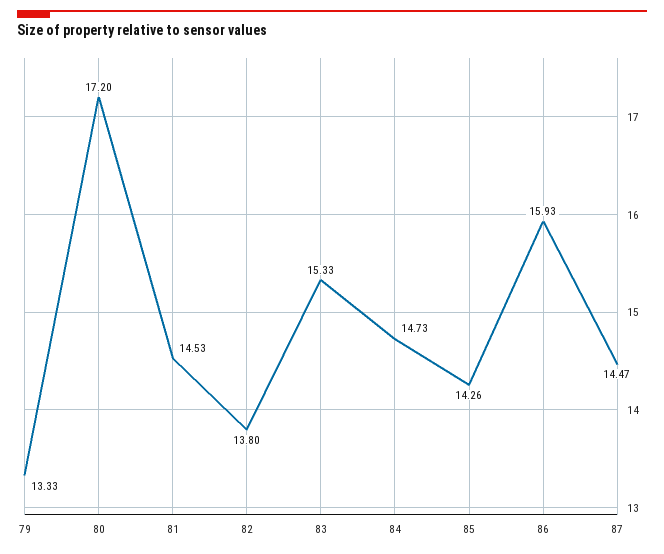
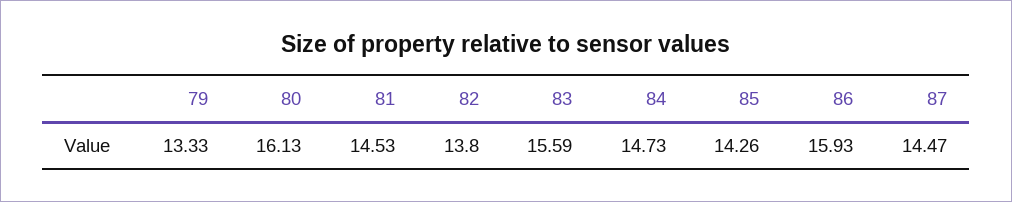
80: 17.2 -> 16.13
83: 15.33 -> 15.59

